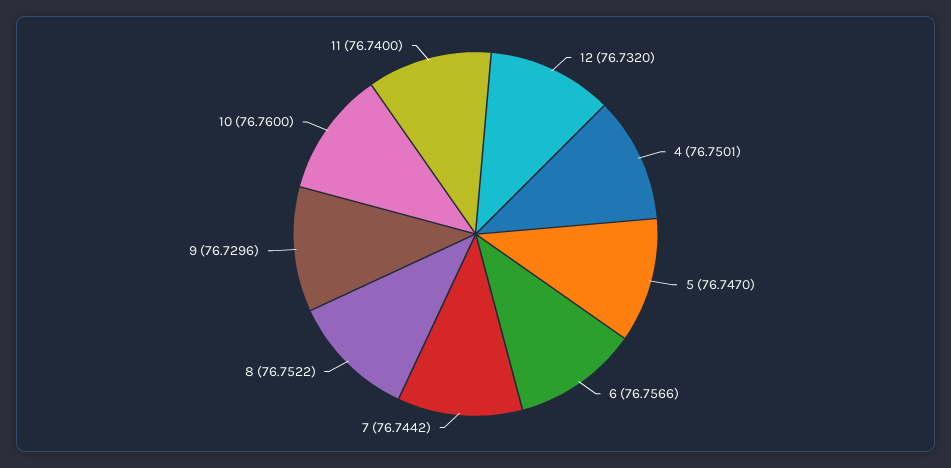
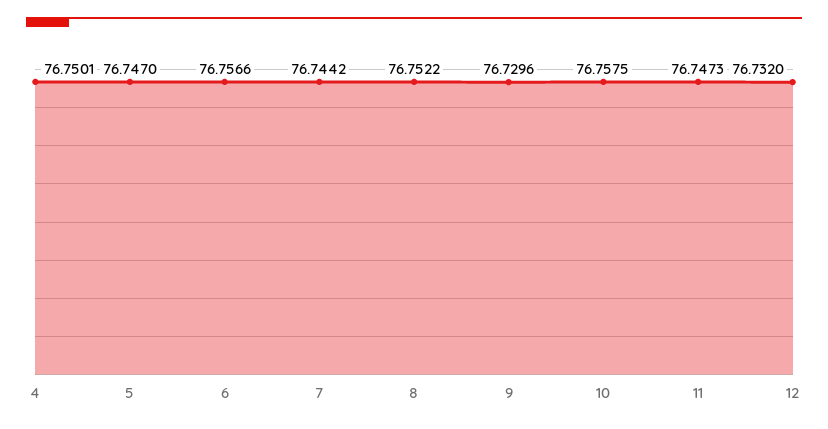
10: 76.76 -> 76.7575
11: 76.74 -> 76.7473

